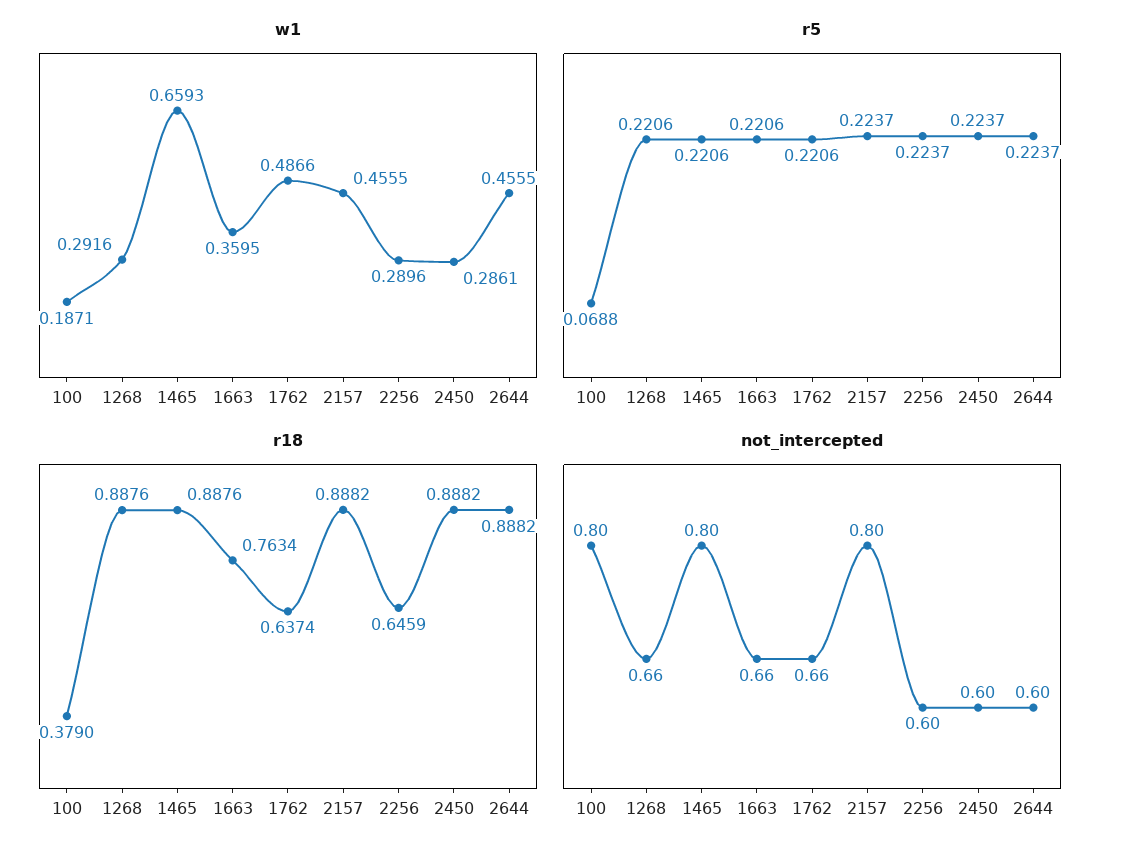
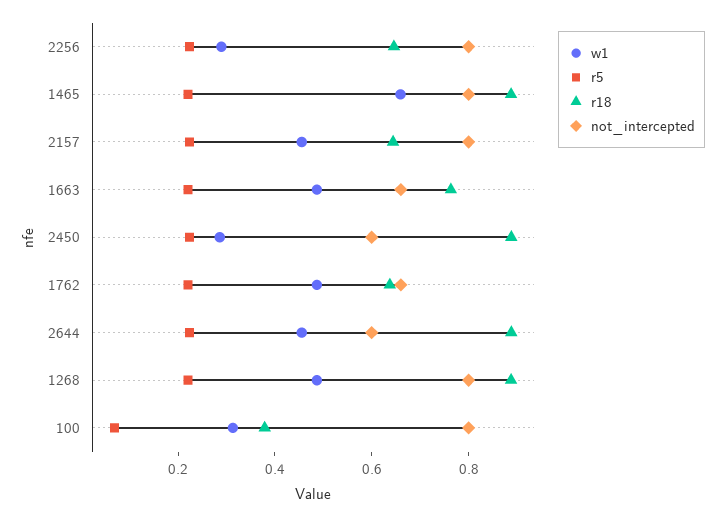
w1, 100: 0.1871 -> 0.3
w1, 1268: 0.2916 -> 0.5
w1, 1663: 0.3595 -> 0.5
r18, 2157: 0.8882 -> 0.65
not_intercepted, 1268: 0.66 -> 0.8
not_intercepted, 2256: 0.6 -> 0.8

